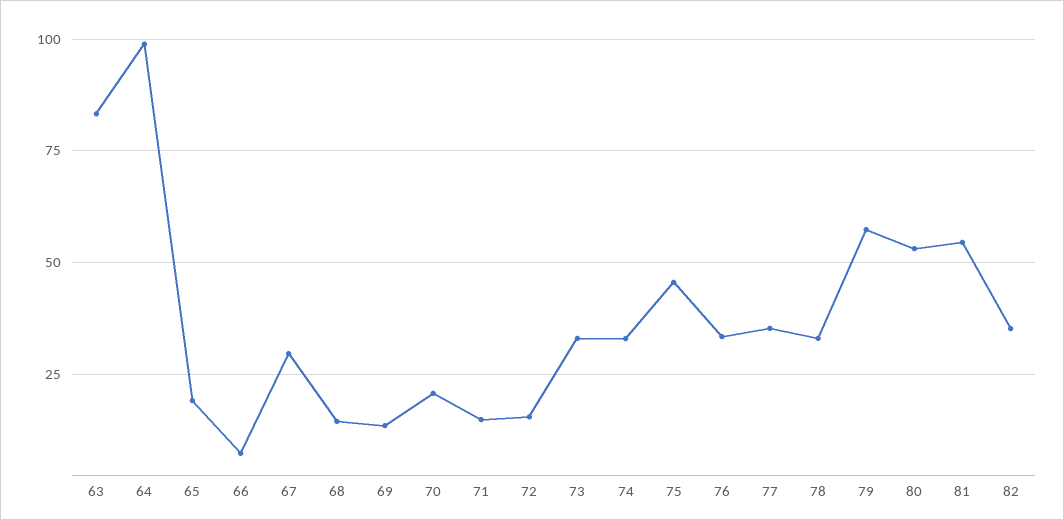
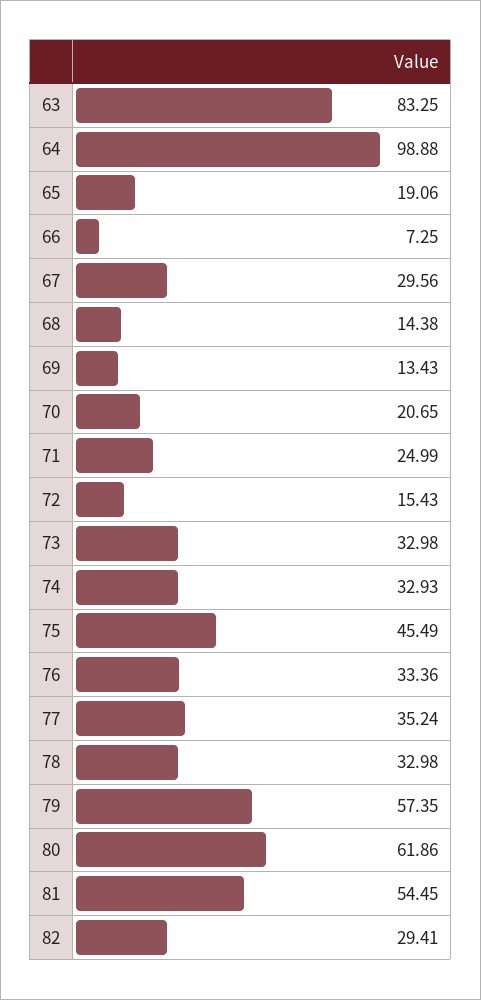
71: 15 -> 24.99
80: 52.5 -> 61.86
82: 35 -> 29.41

